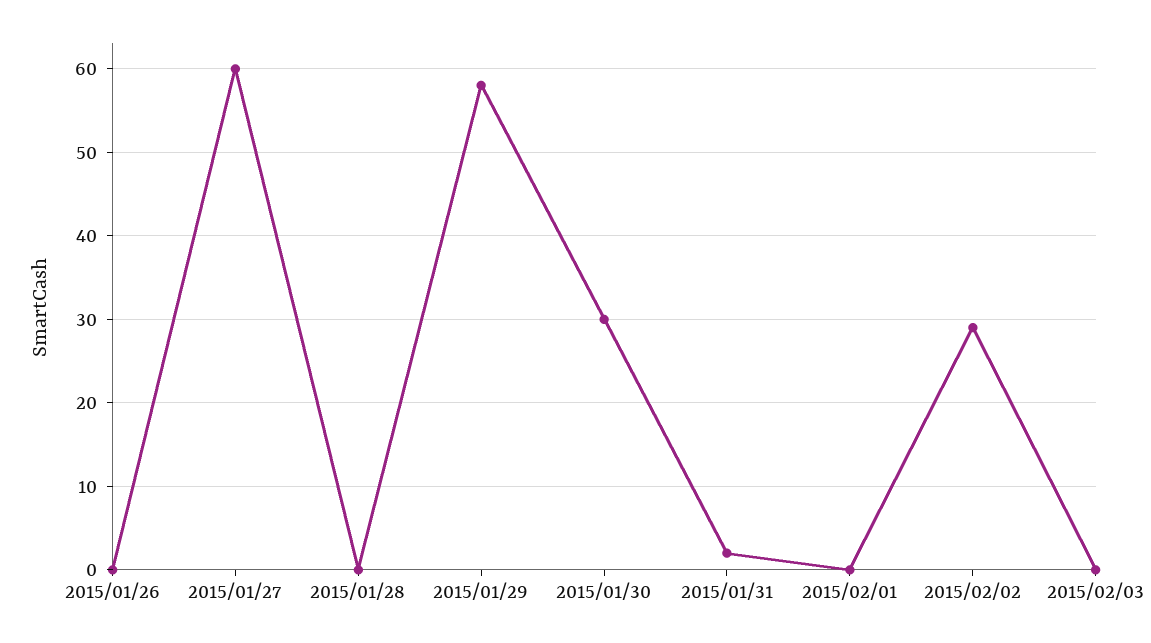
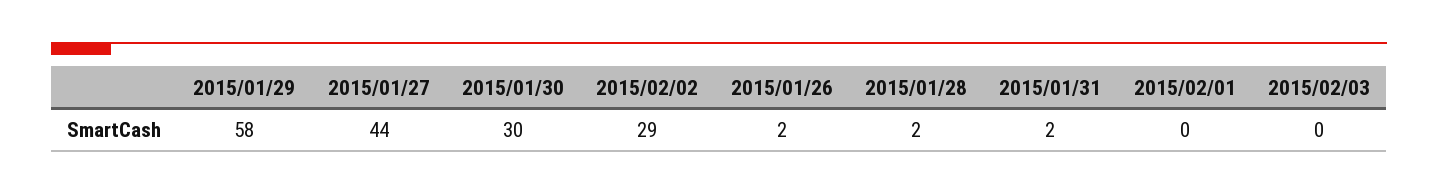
2015/01/26: 0 -> 2
2015/01/27: 60 -> 44
2015/01/28: 0 -> 2

